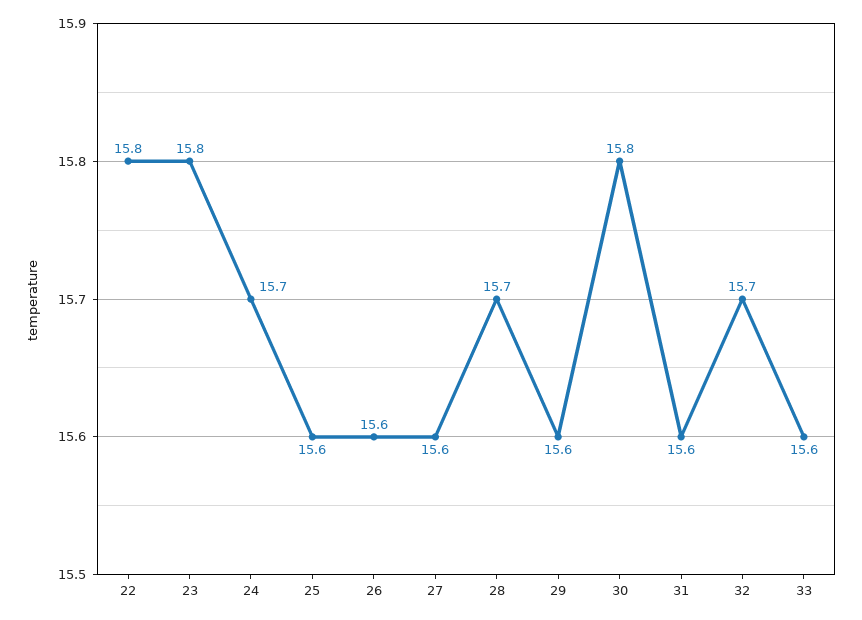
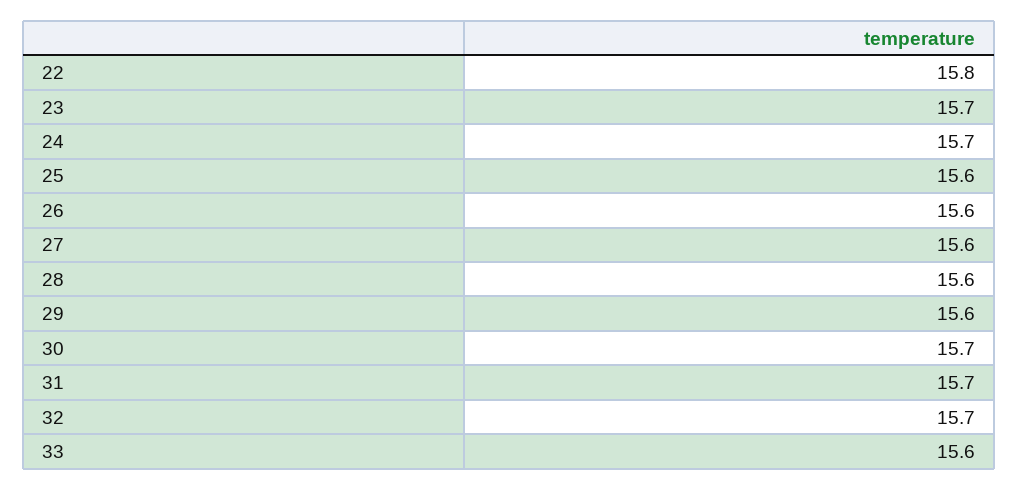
23: 15.8 -> 15.7
28: 15.7 -> 15.6
30: 15.8 -> 15.7
31: 15.6 -> 15.7

